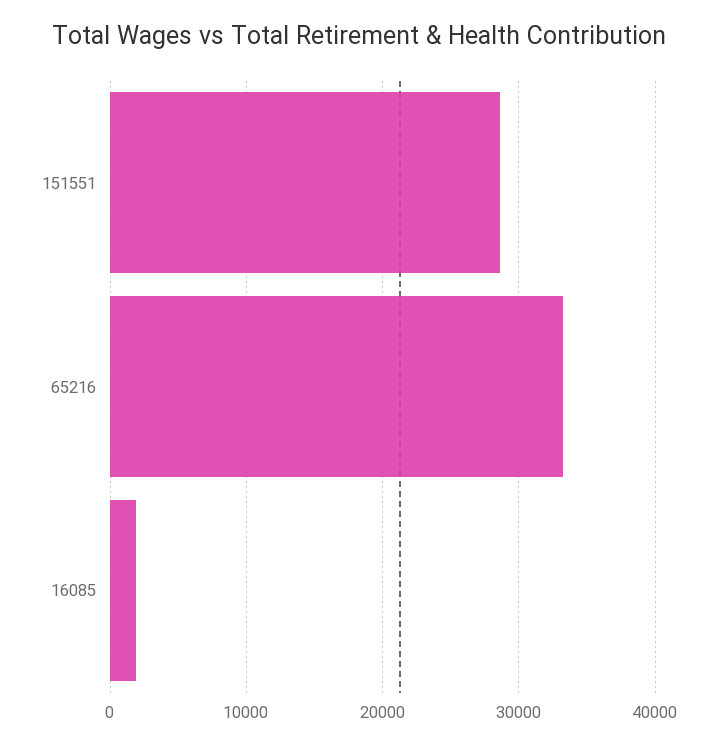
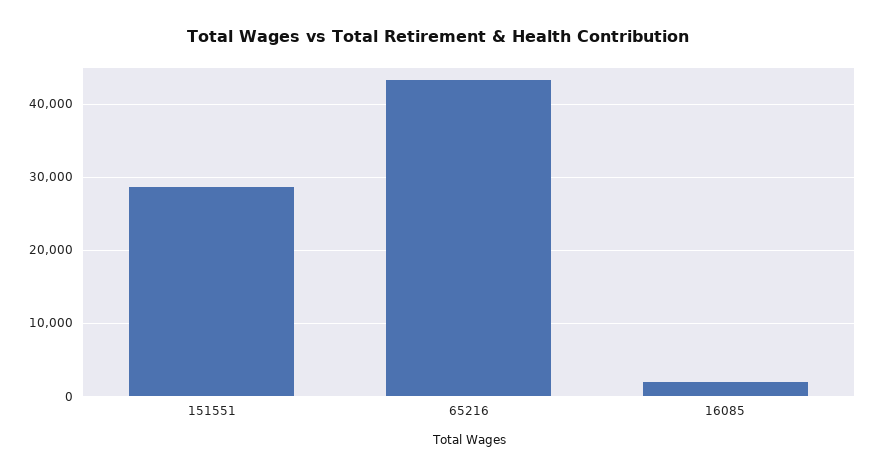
65216: 33000 -> 43000

